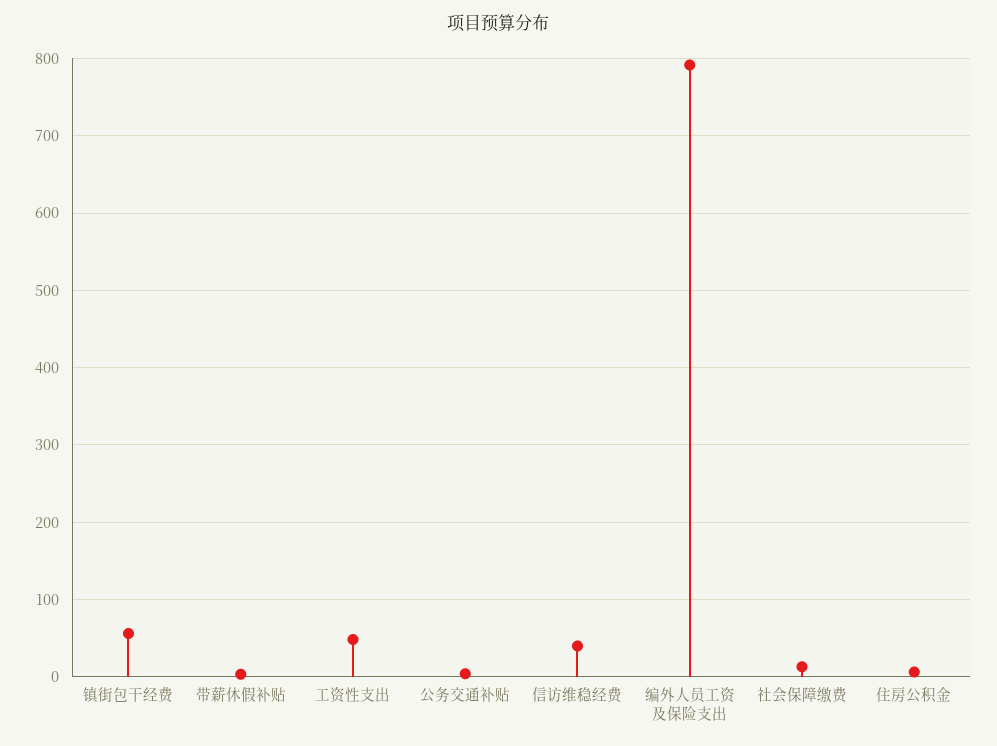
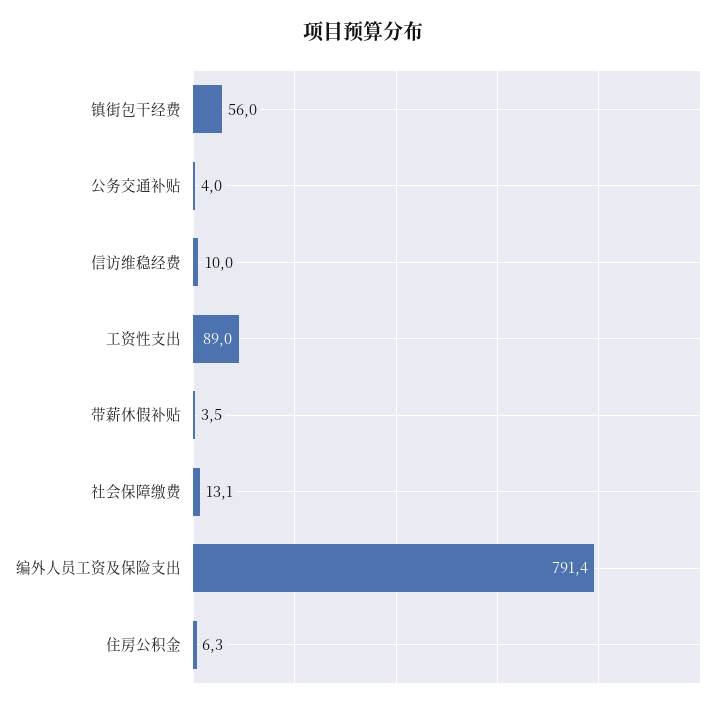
工资性支出: 50 -> 89
信访维稳经费: 40 -> 10

